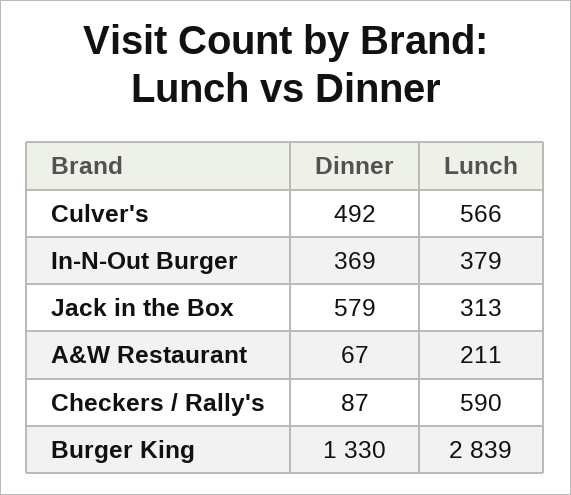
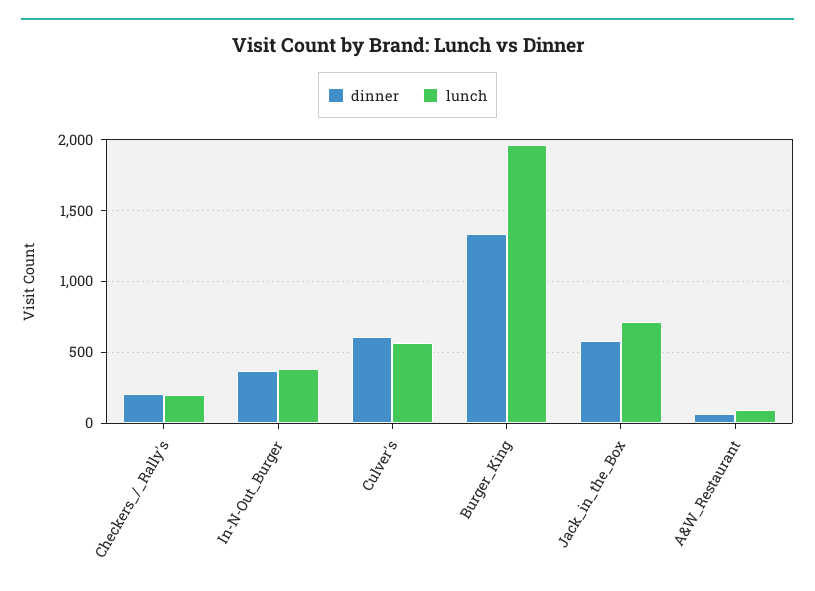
Dinner, Culver's: 492 -> 600
Lunch, Jack in the Box: 313 -> 700
Lunch, A&W Restaurant: 211 -> 100
Dinner, Checkers / Rally's: 87 -> 200
Lunch, Checkers / Rally's: 590 -> 200
Lunch, Burger King: 2839 -> 1950

